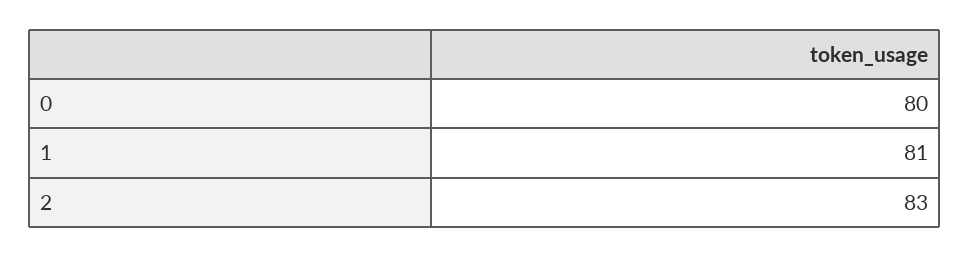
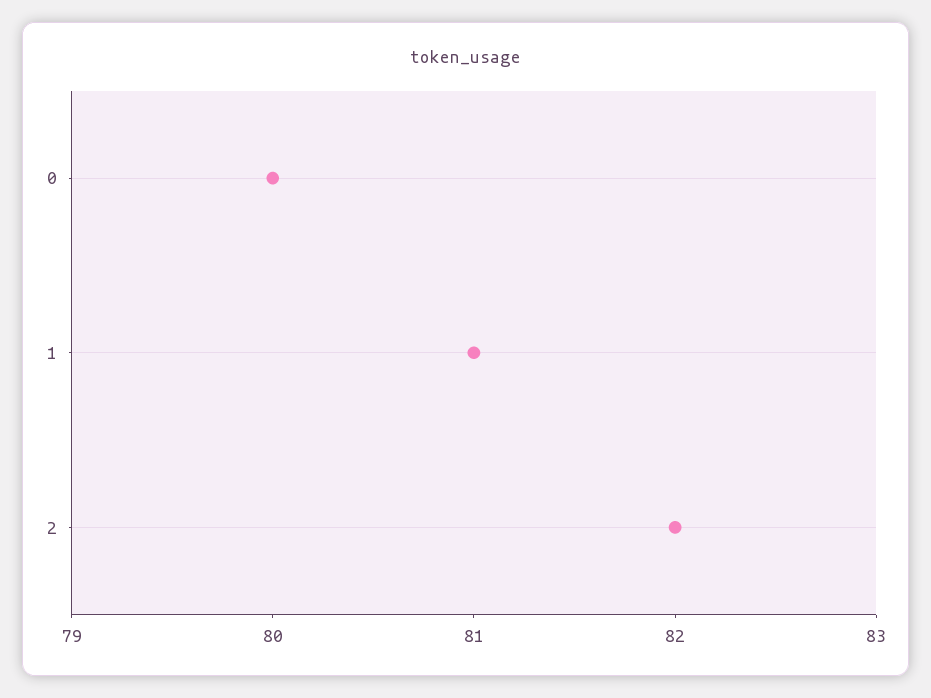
2: 83 -> 82

